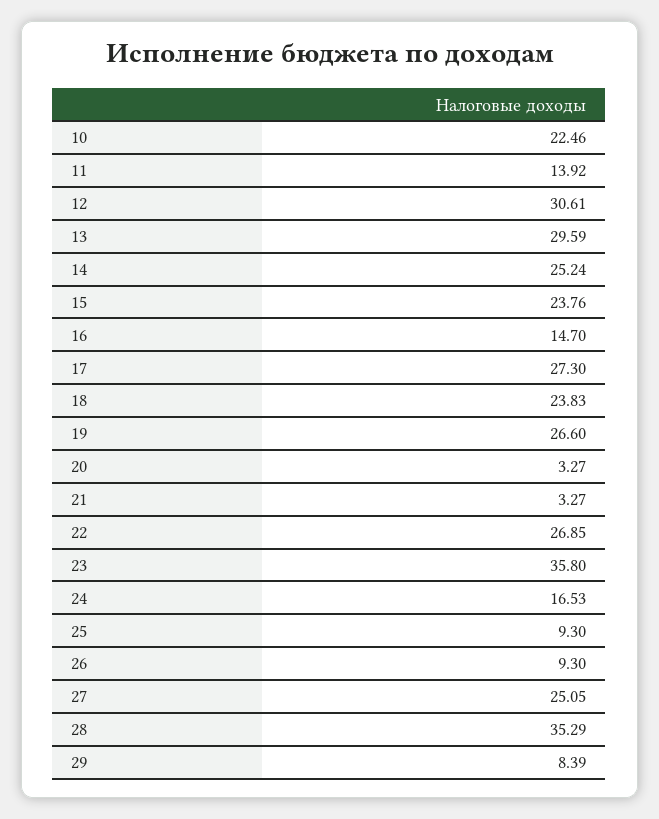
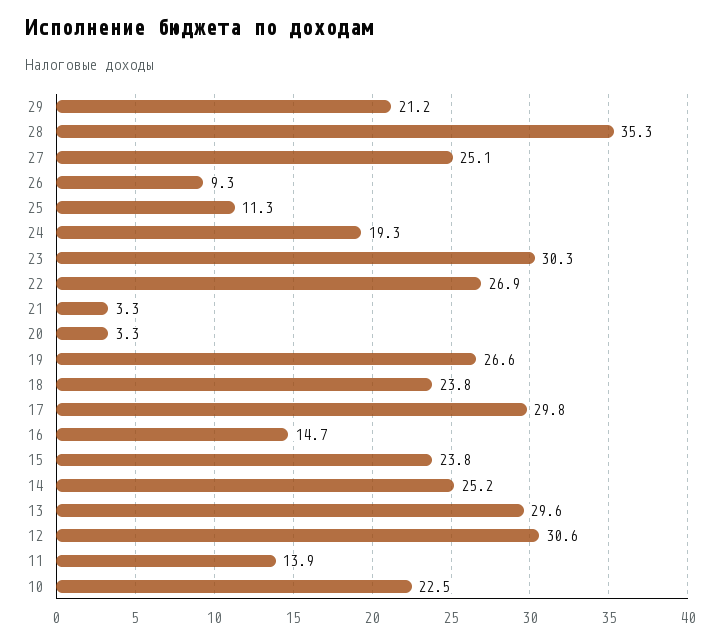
17: 27.3 -> 29.8
23: 35.8 -> 30.3
24: 16.53 -> 19.3
25: 9.3 -> 11.3
29: 8.39 -> 21.2

